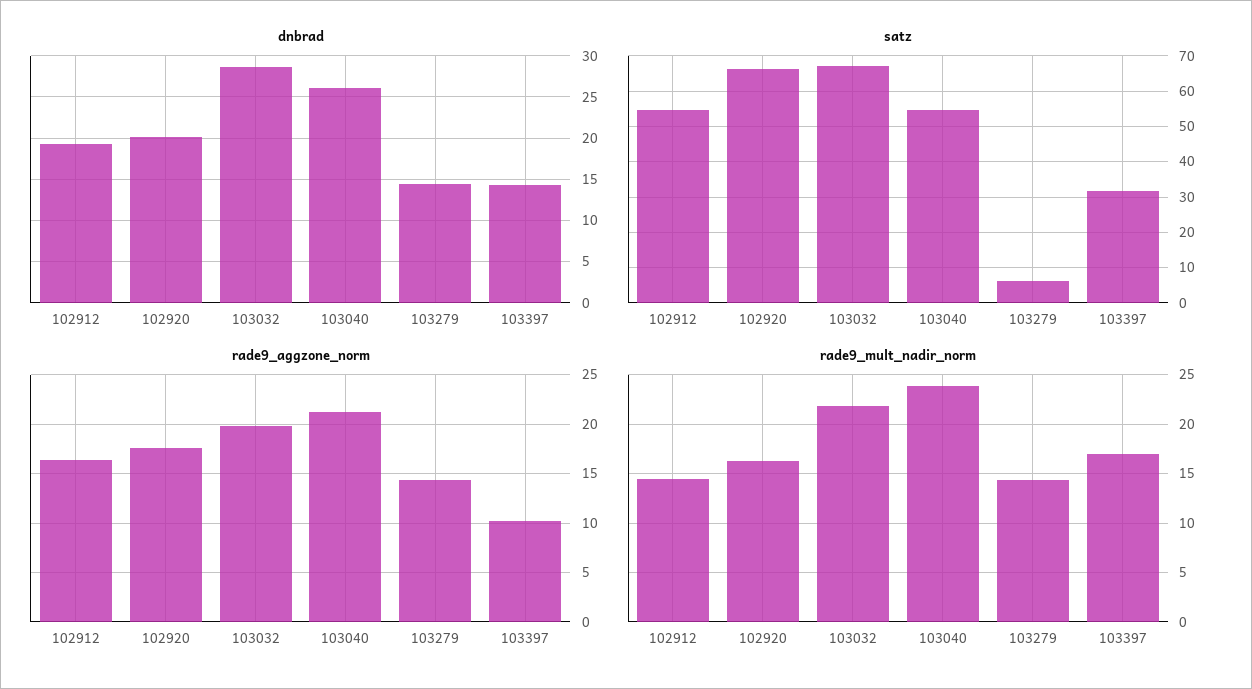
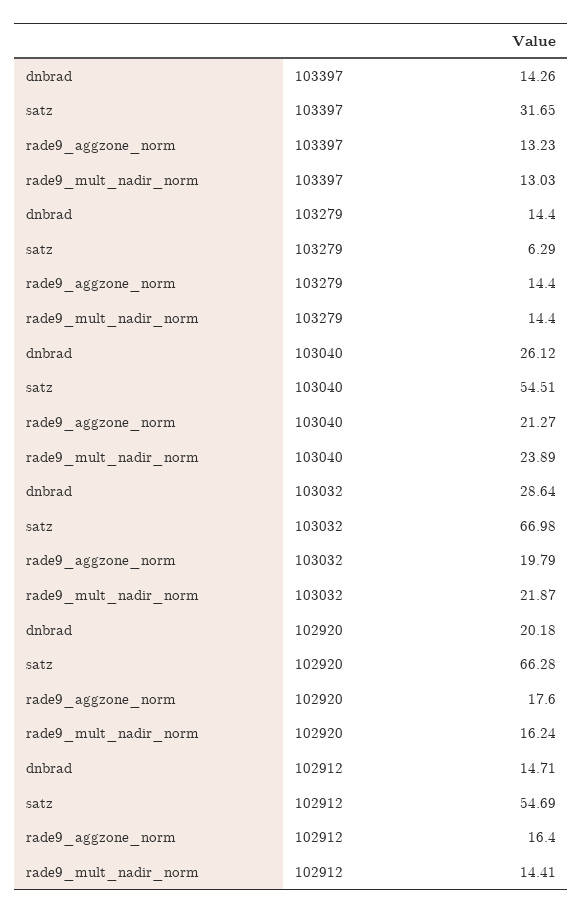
dnbrad, 102912: 19 -> 14.71
rade9_aggzone_norm, 103397: 10 -> 13.23
rade9_mult_nadir_norm, 103397: 17 -> 13.03

